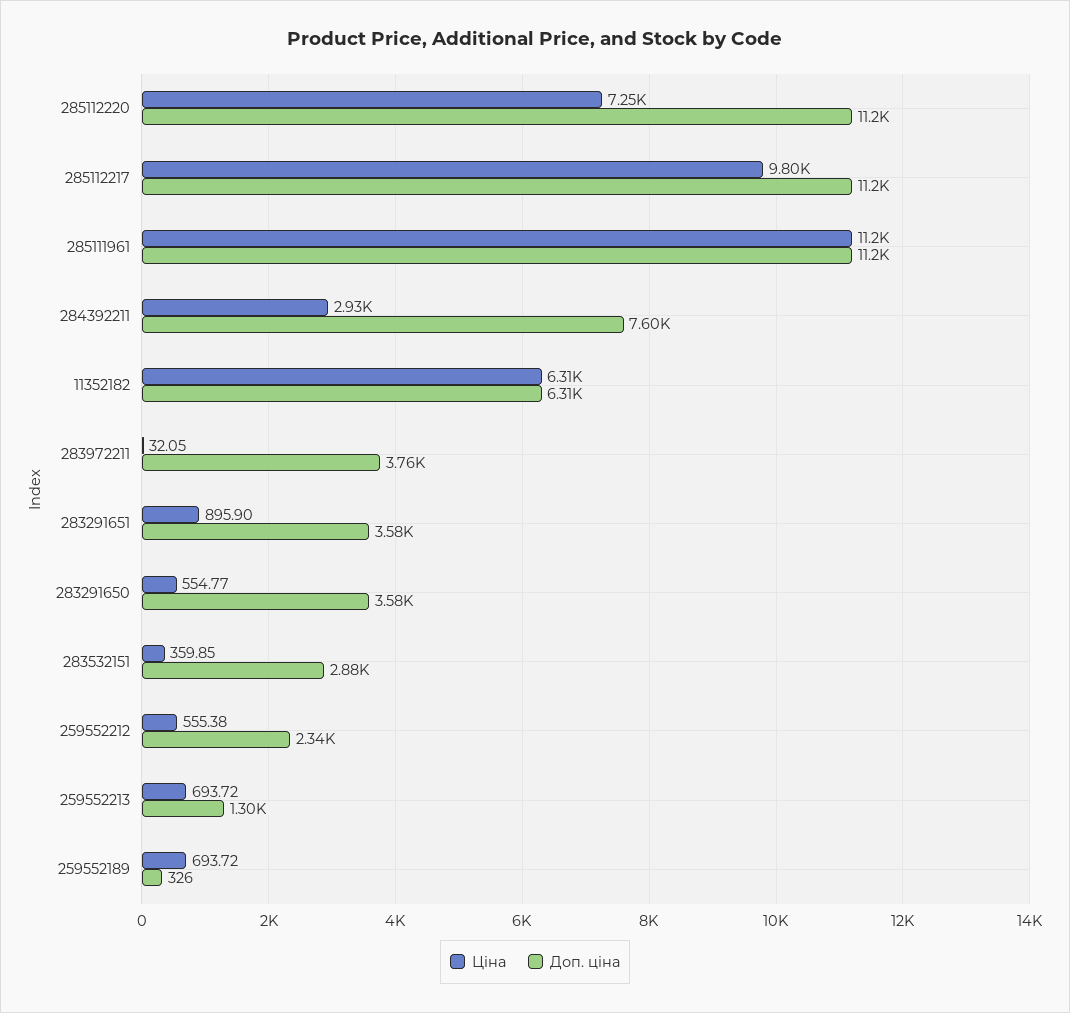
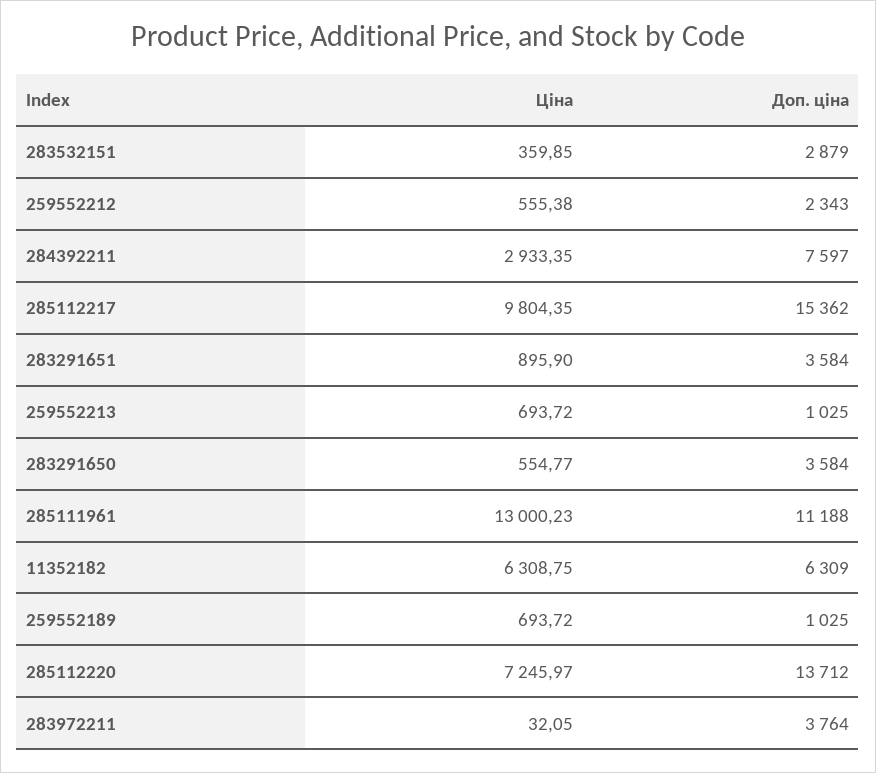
Доп. ціна, 285112220: 11200 -> 13712
Доп. ціна, 285112217: 11200 -> 15362
Ціна, 285111961: 11200 -> 13000.23
Доп. ціна, 259552213: 1300 -> 1025
Доп. ціна, 259552189: 326 -> 1025

